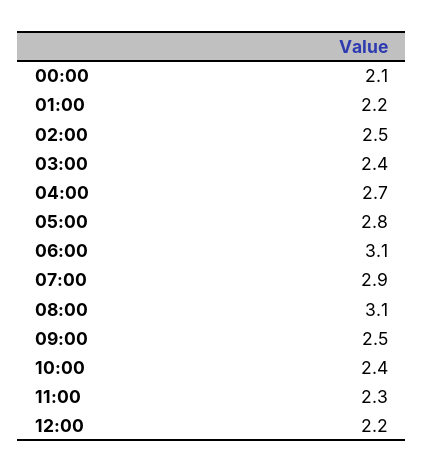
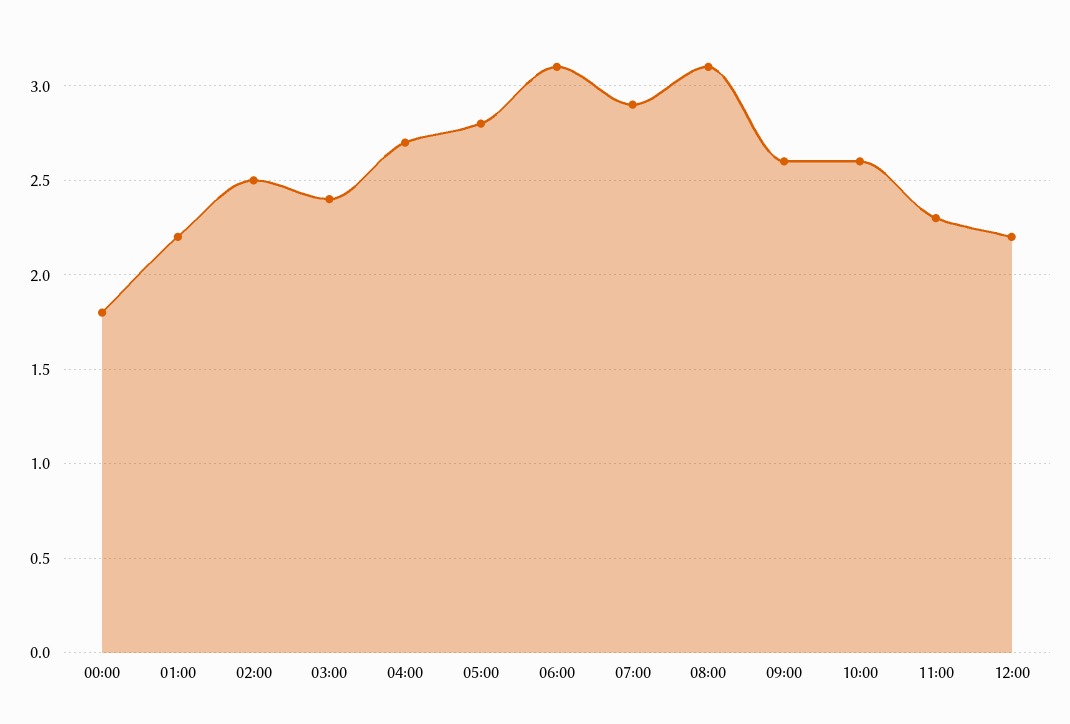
00:00: 2.1 -> 1.8
09:00: 2.5 -> 2.6
10:00: 2.4 -> 2.6

